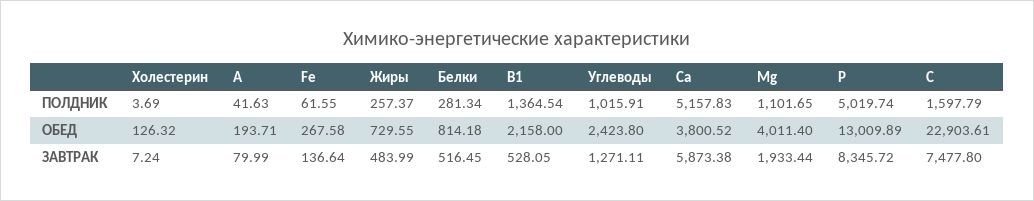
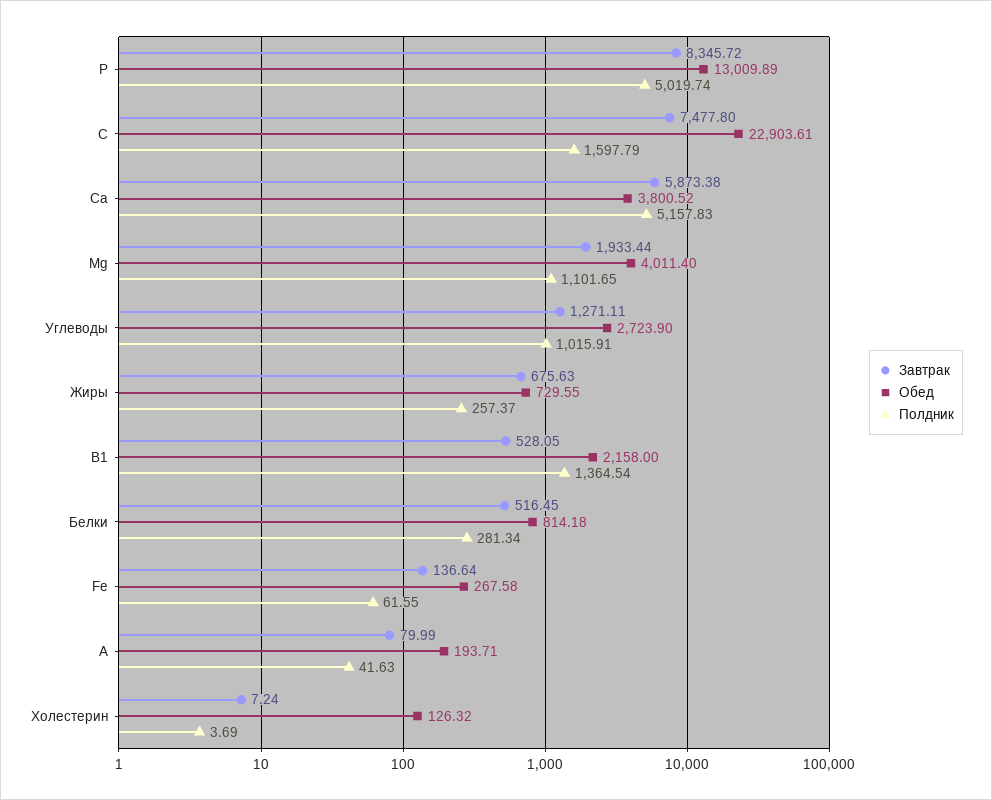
ОБЕД, Углеводы: 2423.8 -> 2723.9
ЗАВТРАК, Жиры: 483.99 -> 675.63

